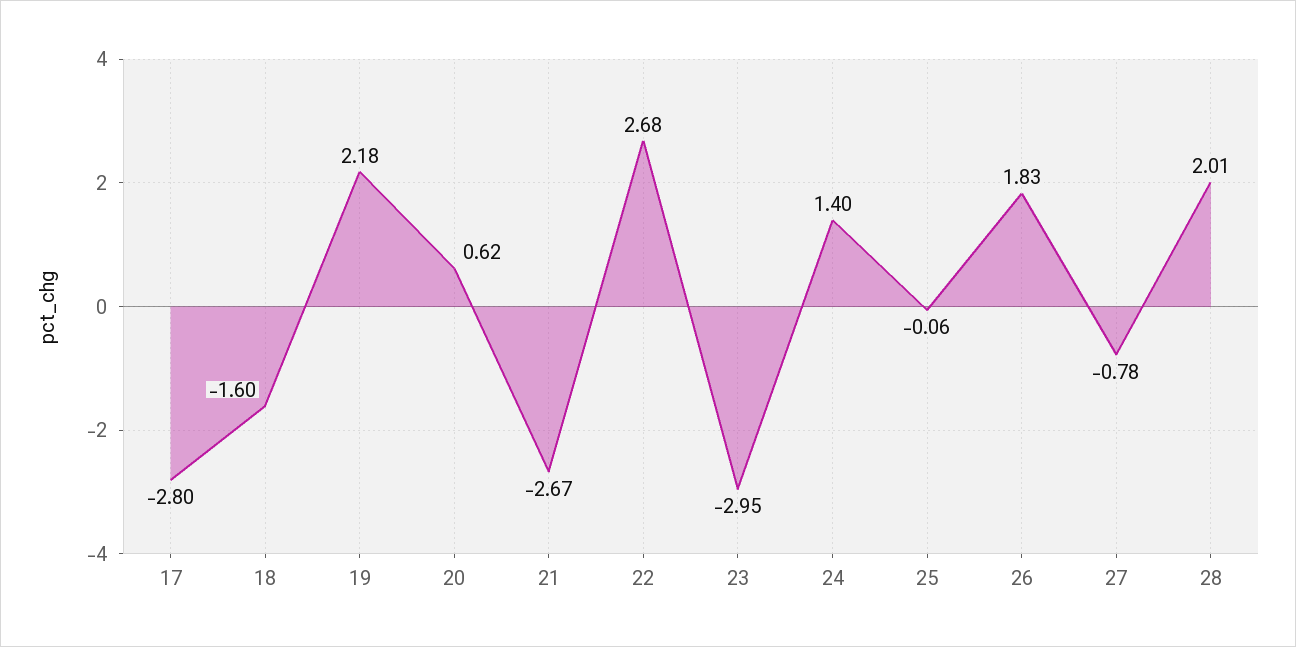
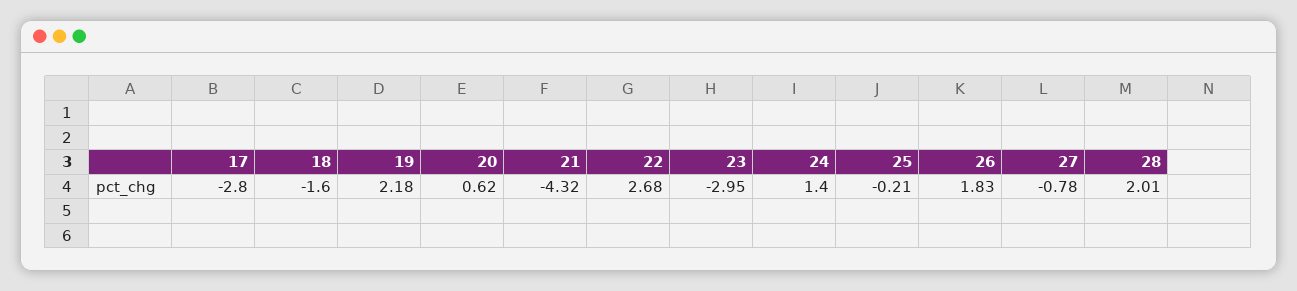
21: -2.67 -> -4.32
25: -0.06 -> -0.21

